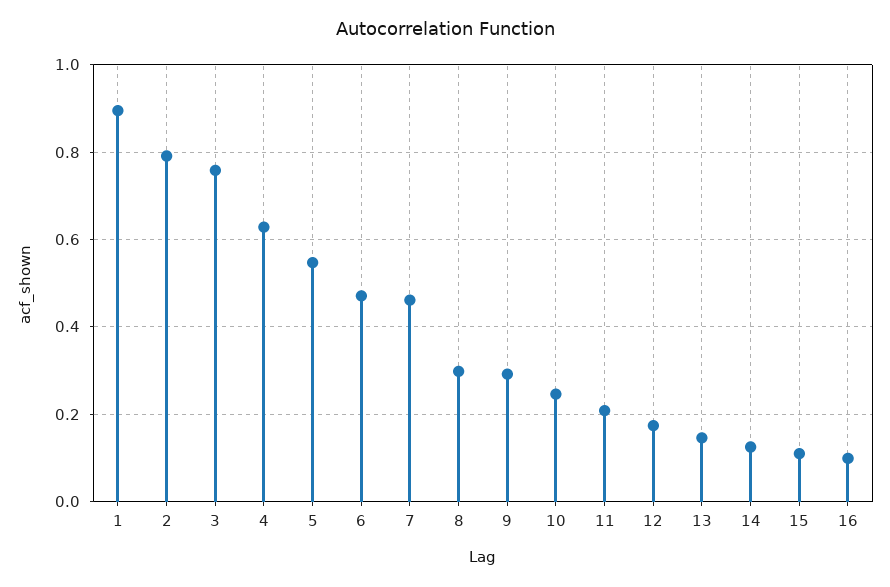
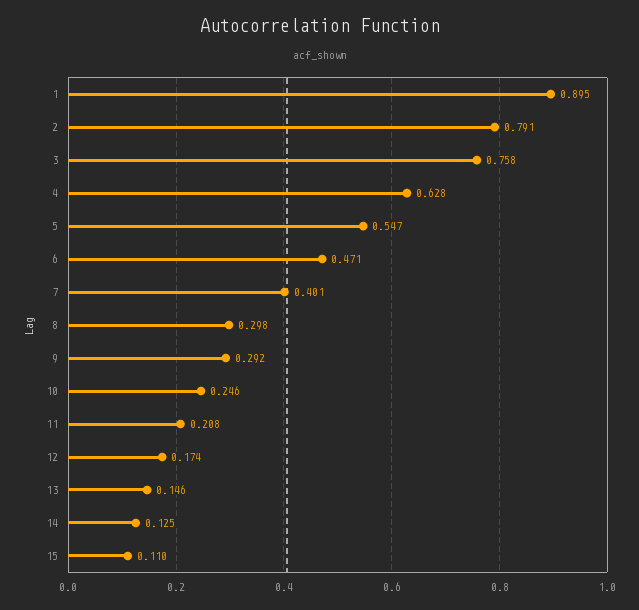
7: 0.46 -> 0.401
16: 0.1 -> none

